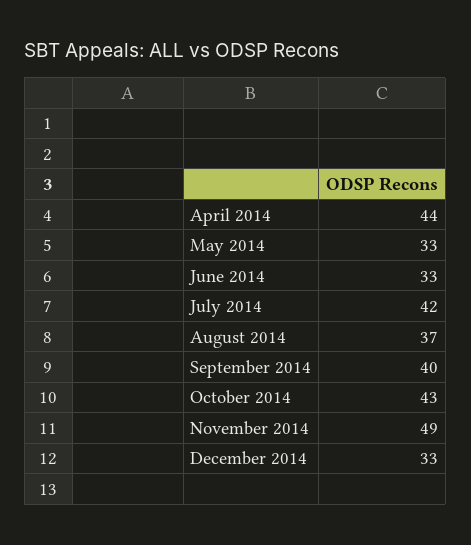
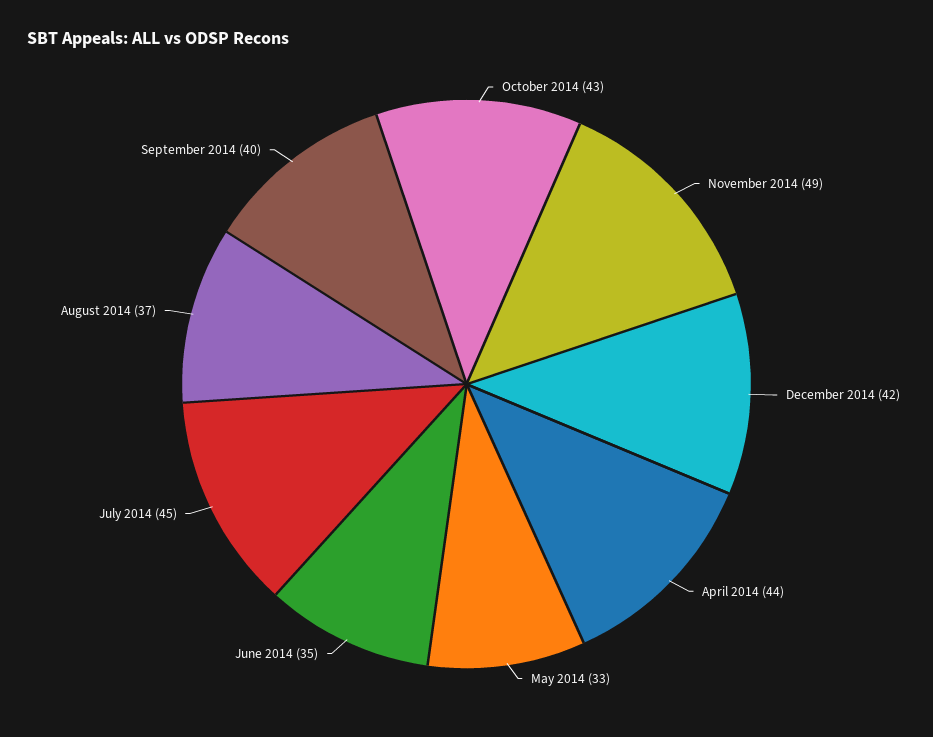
June 2014: 33 -> 35
July 2014: 42 -> 45
December 2014: 33 -> 42

